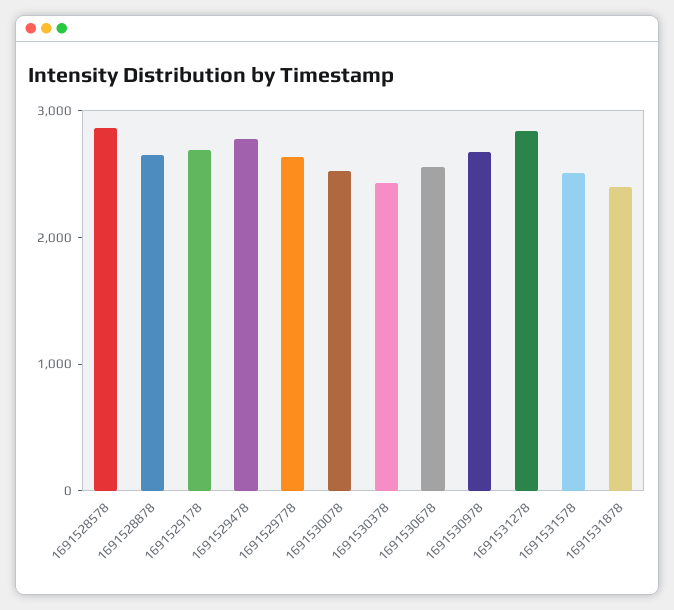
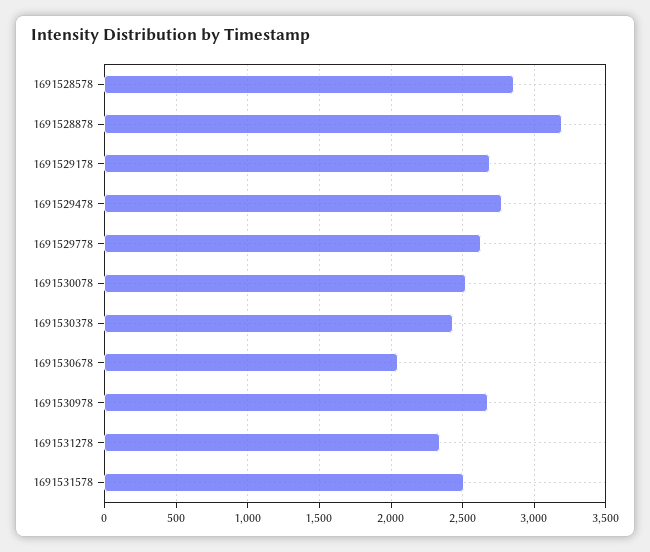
1691528878: 2600 -> 3200
1691530678: 2600 -> 2050
1691531278: 2800 -> 2350
1691531878: 2400 -> none

